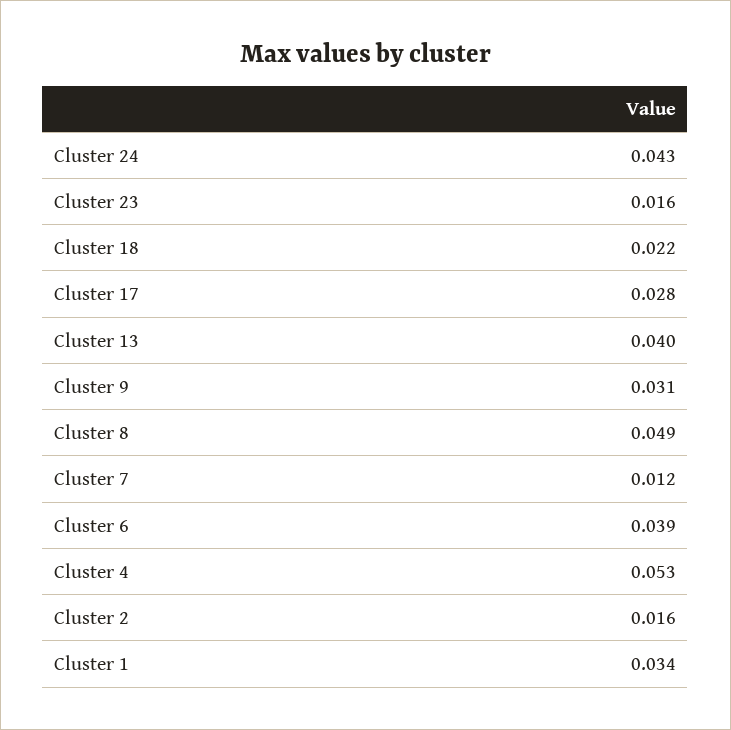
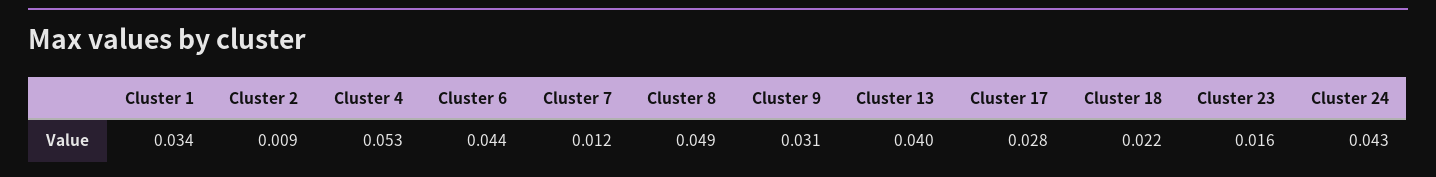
Cluster 6: 0.039 -> 0.044
Cluster 2: 0.016 -> 0.009

